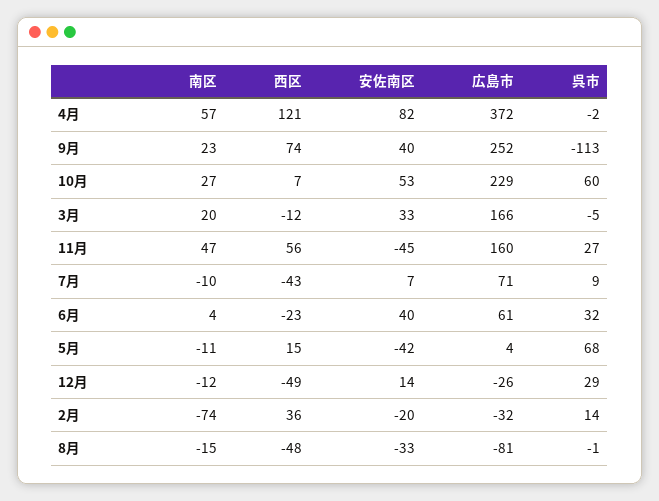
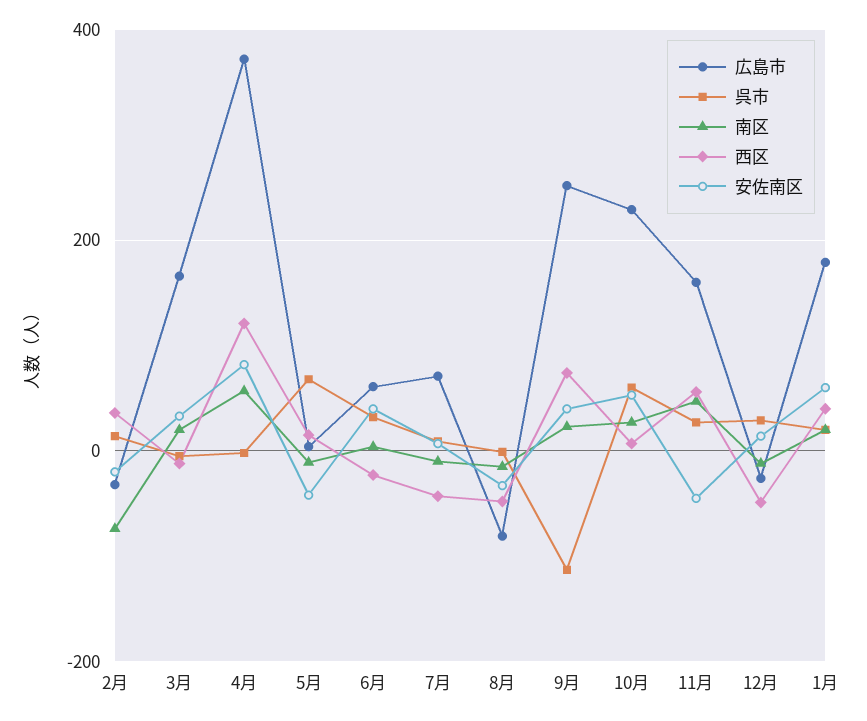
広島市, 1月: none -> 180
呉市, 1月: none -> 20
南区, 1月: none -> 20
西区, 1月: none -> 40
安佐南区, 1月: none -> 60

